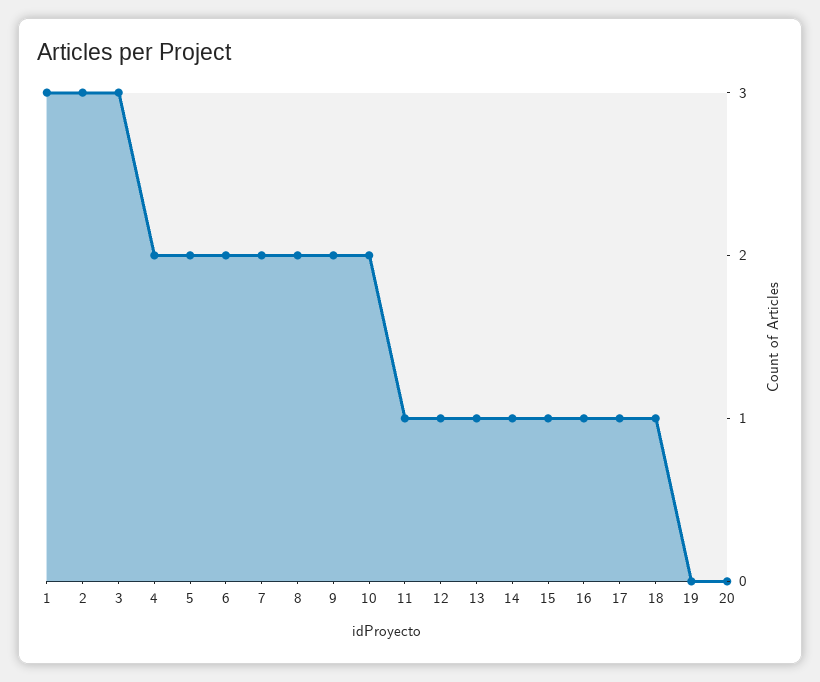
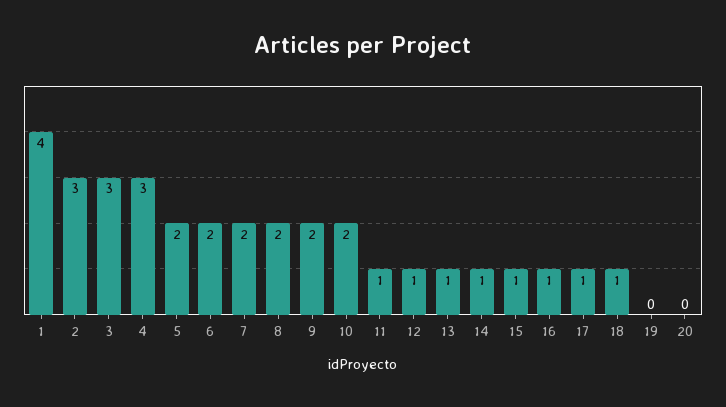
1: 3 -> 4
4: 2 -> 3

